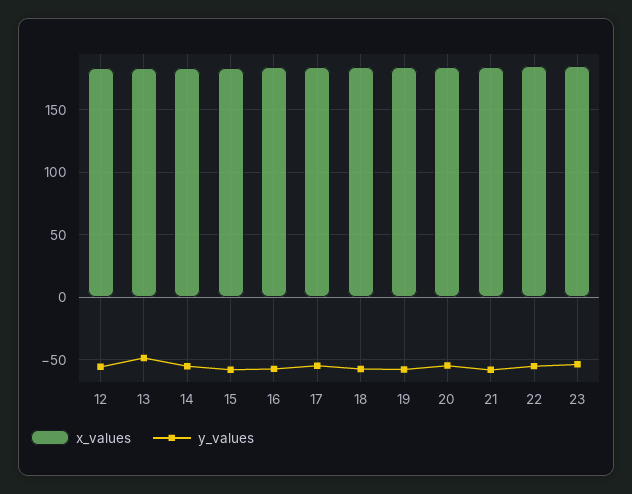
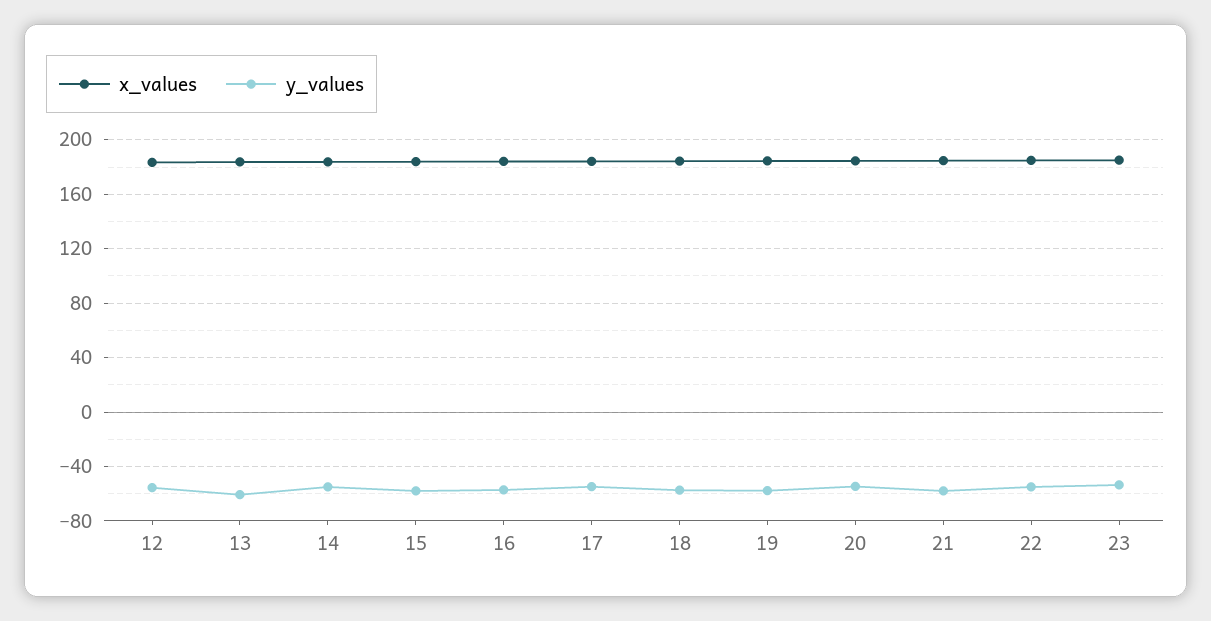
y_values, 13: -50 -> -60

